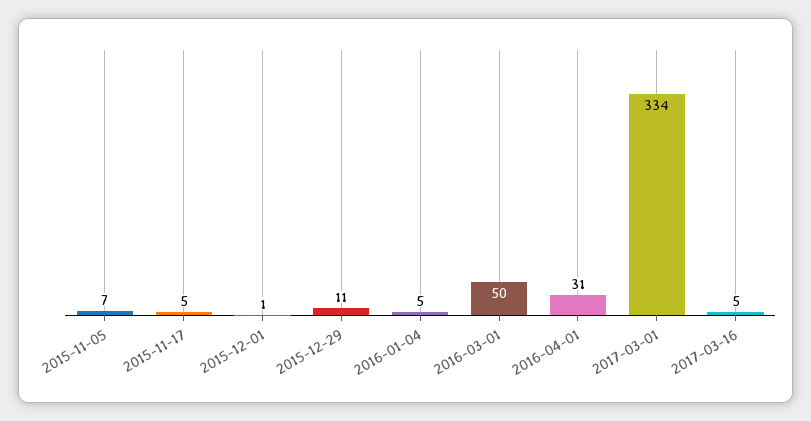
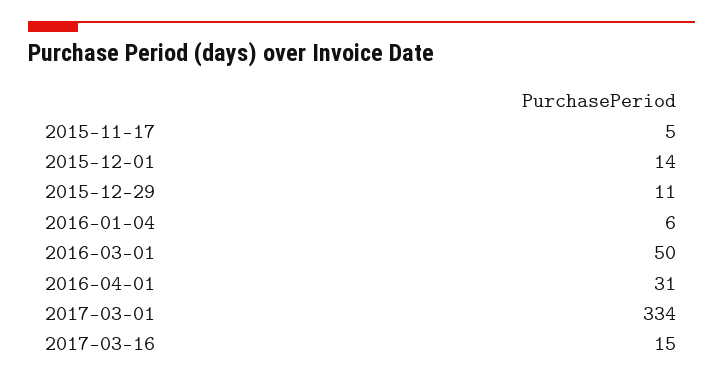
2015-11-05: 7 -> none
2015-12-01: 1 -> 14
2016-01-04: 5 -> 6
2017-03-16: 5 -> 15

